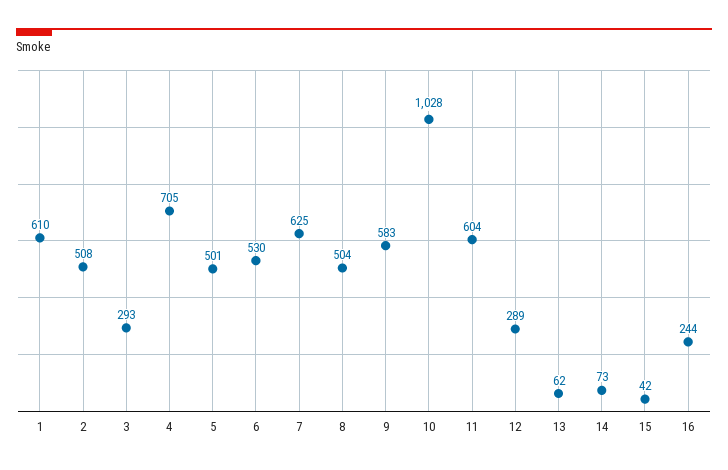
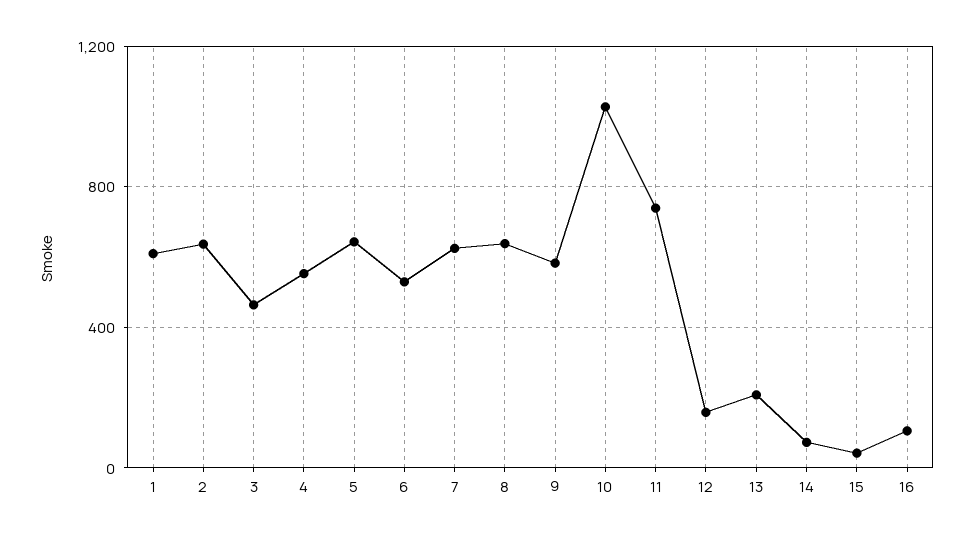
2: 508 -> 650
3: 293 -> 450
4: 705 -> 550
5: 501 -> 650
8: 504 -> 650
11: 604 -> 750
12: 289 -> 150
13: 62 -> 200
16: 244 -> 100

